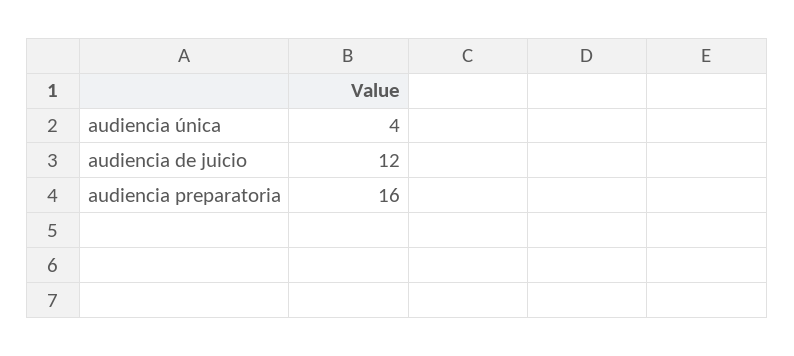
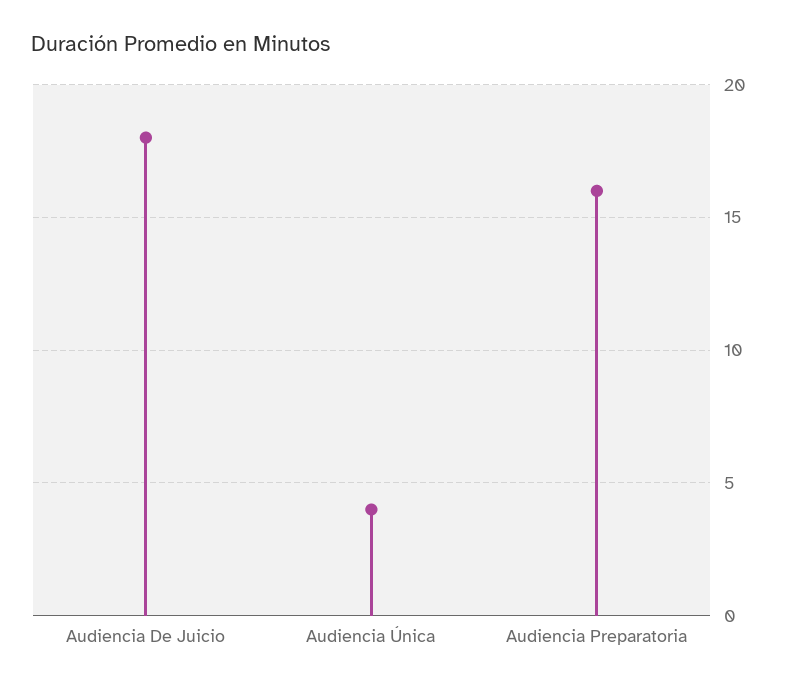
audiencia de juicio: 12 -> 18

